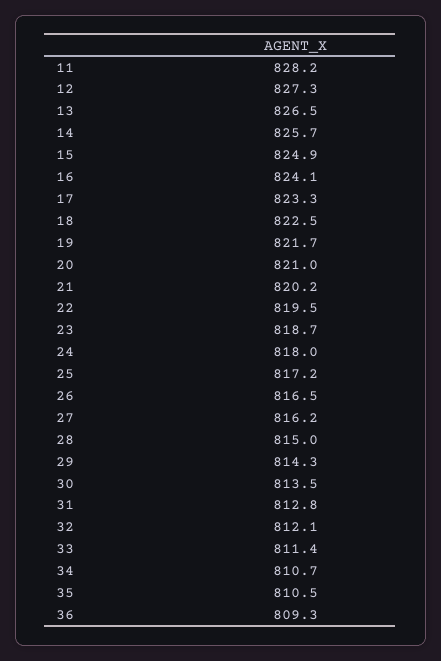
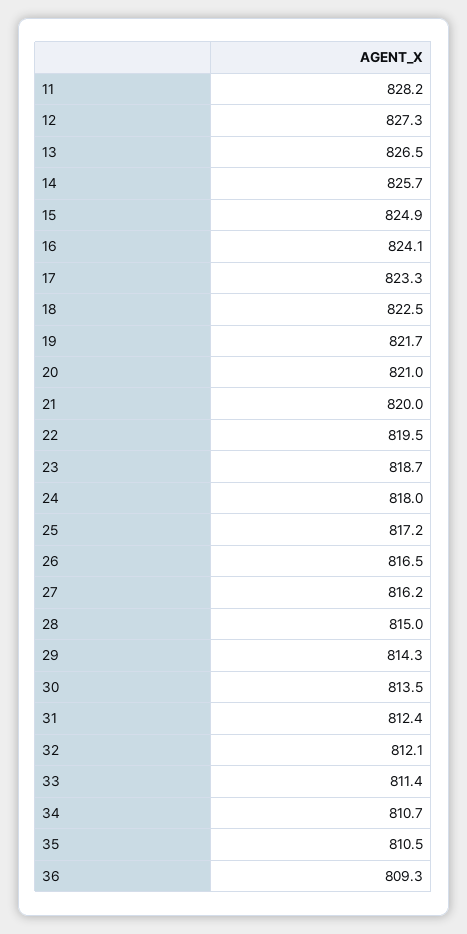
21: 820.2 -> 820
31: 812.8 -> 812.4

